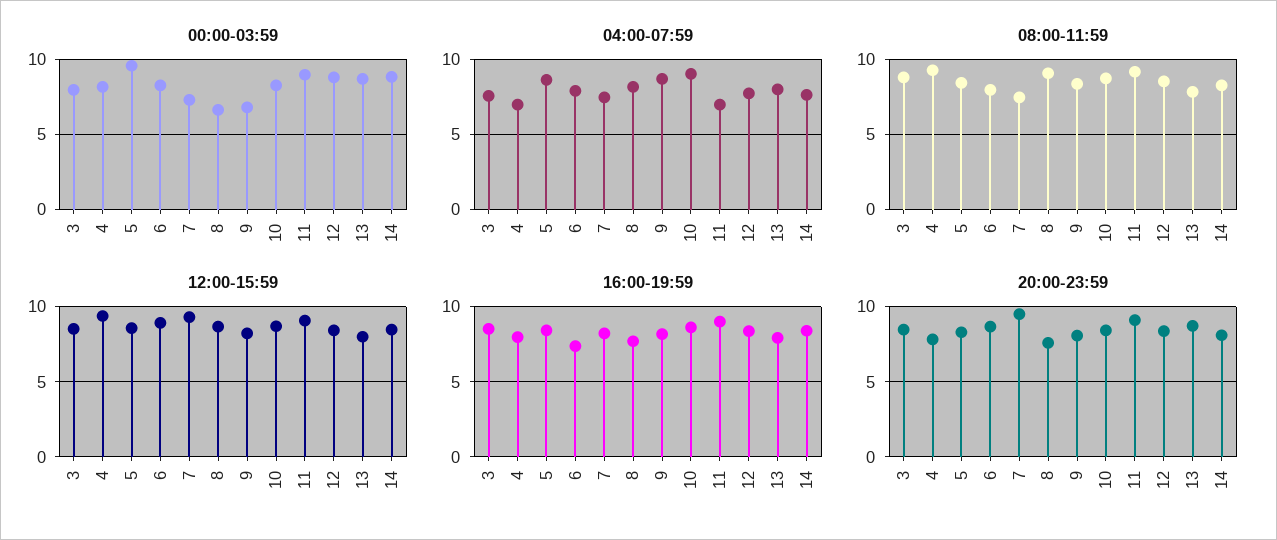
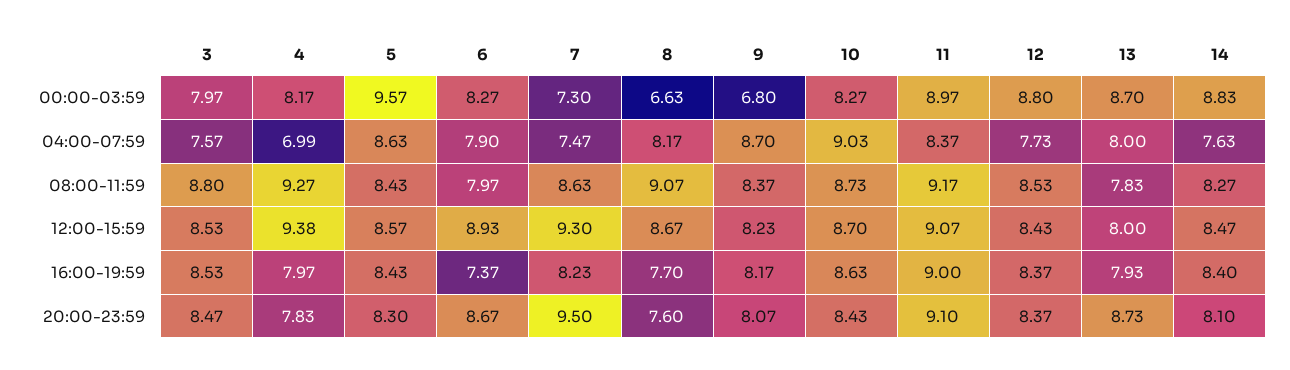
04:00-07:59, 11: 7 -> 8.37
08:00-11:59, 7: 7.5 -> 8.63

